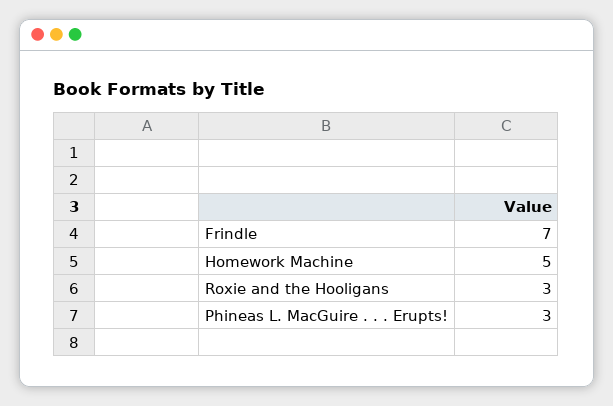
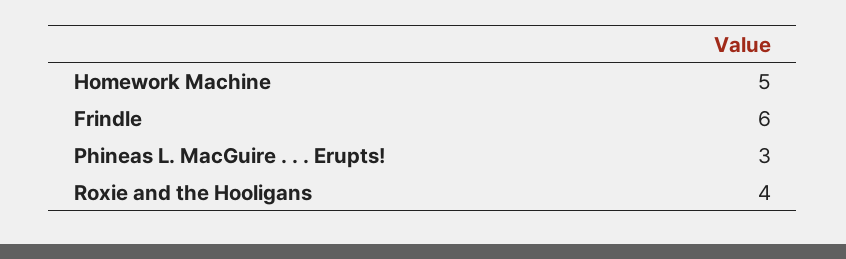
Frindle: 7 -> 6
Roxie and the Hooligans: 3 -> 4

